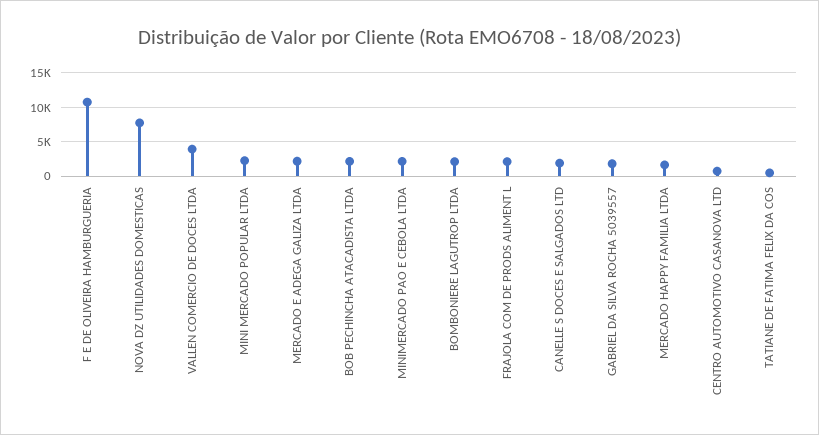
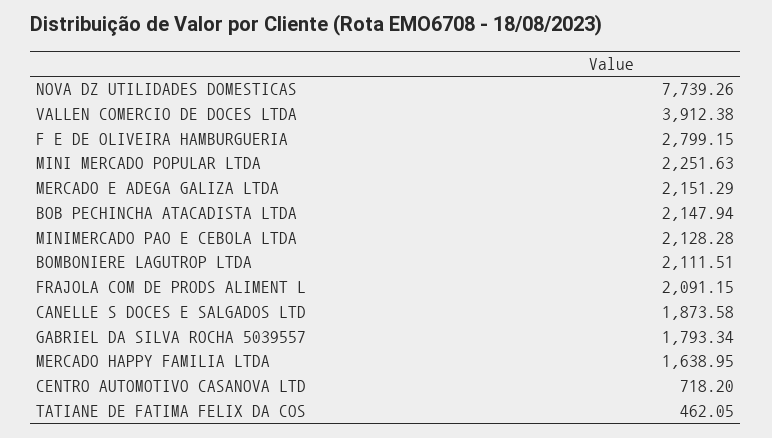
F E DE OLIVEIRA HAMBURGUERIA: 11000 -> 2799.15

